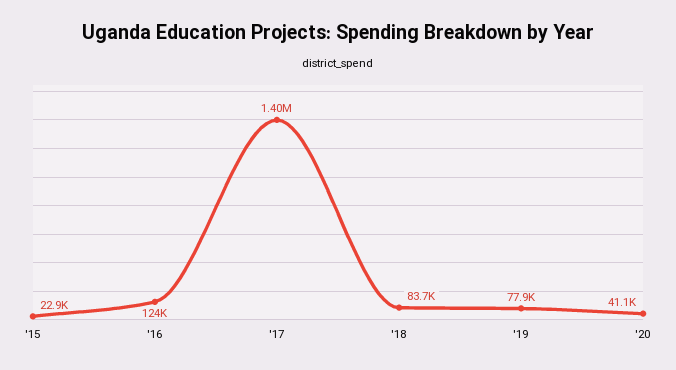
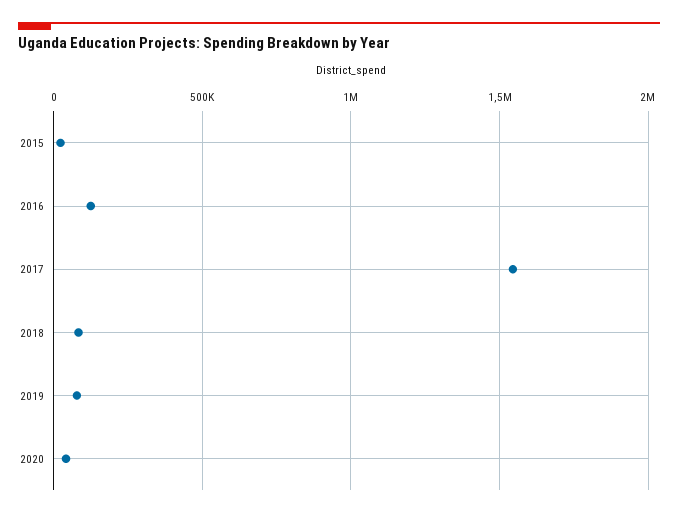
'17: 1400000 -> 1550000

